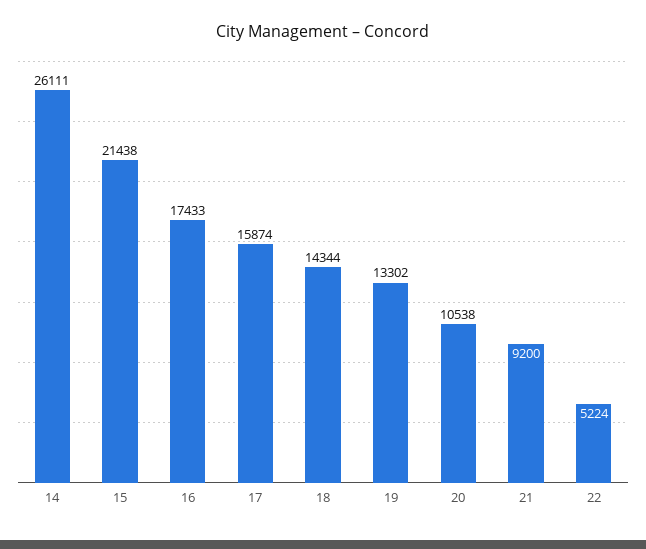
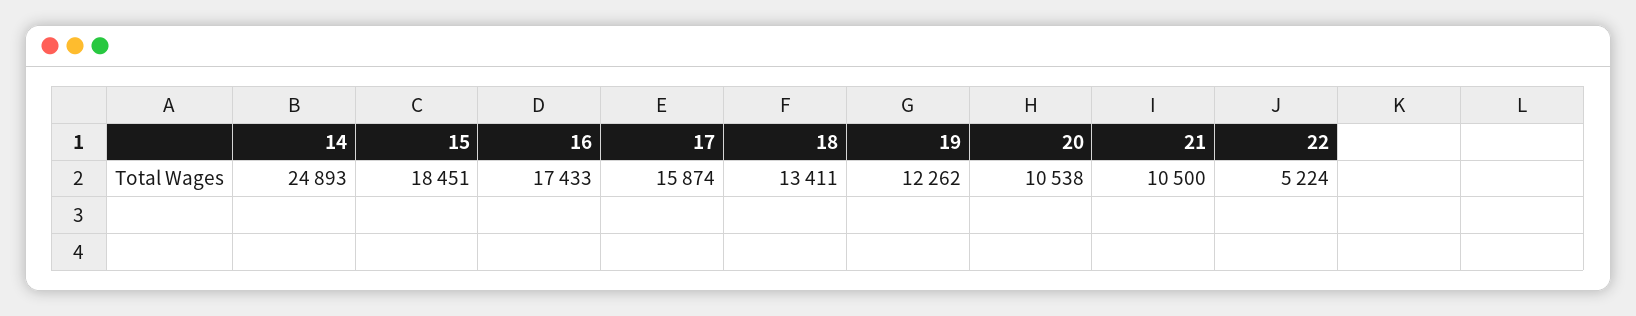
14: 26111 -> 24893
15: 21438 -> 18451
18: 14344 -> 13411
19: 13302 -> 12262
21: 9200 -> 10500

